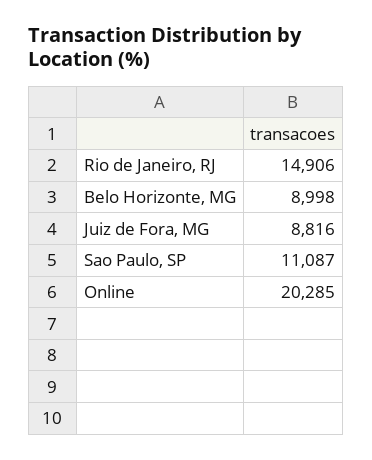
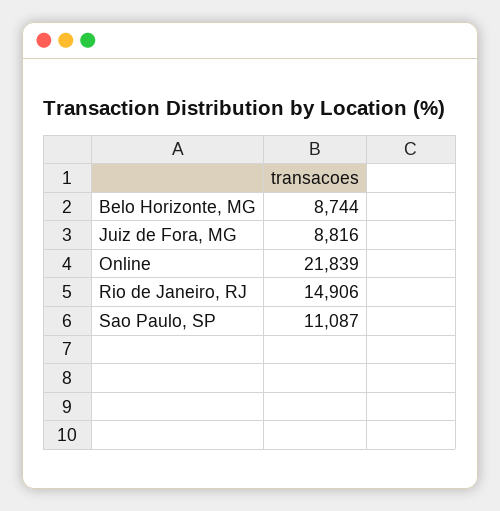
Belo Horizonte, MG: 8998 -> 8744
Online: 20285 -> 21839

